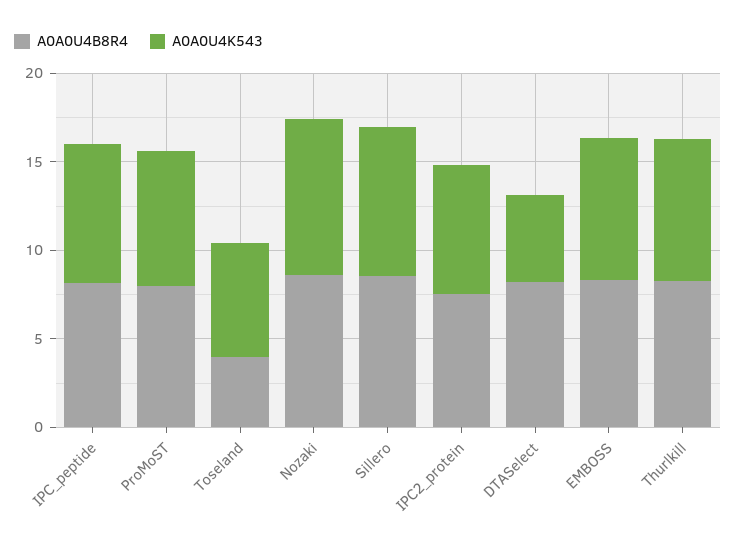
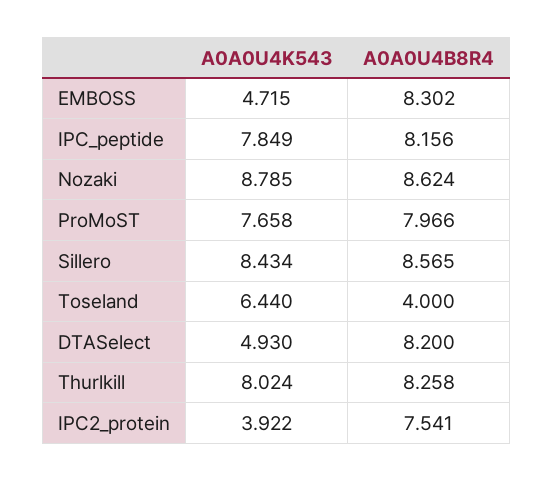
A0A0U4K543, IPC2_protein: 7 -> 3.922
A0A0U4K543, EMBOSS: 8 -> 4.715

